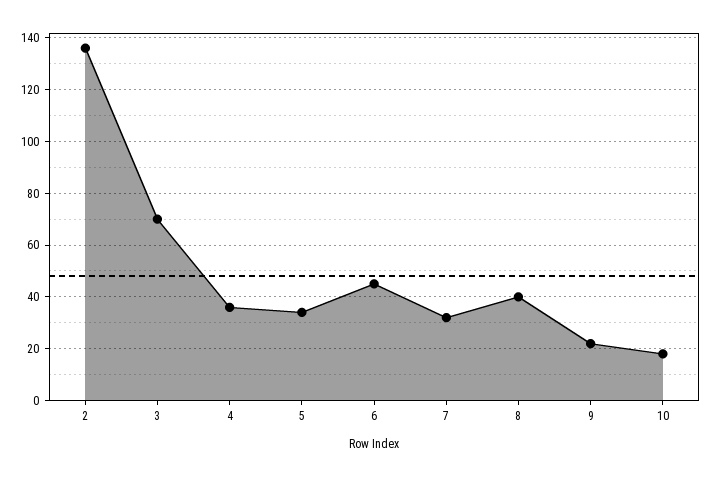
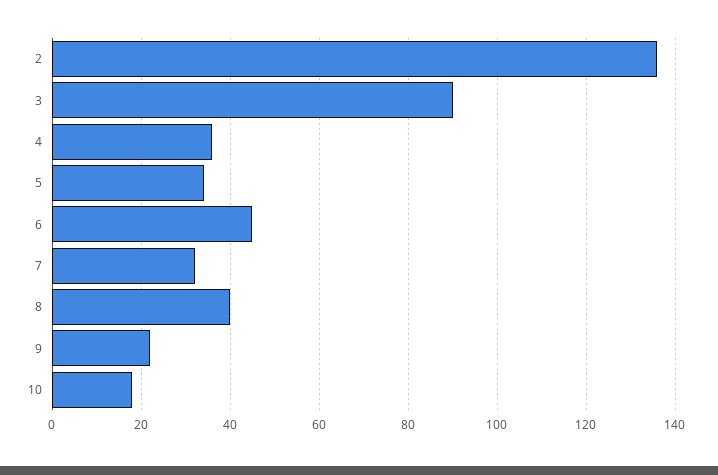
3: 70 -> 90

